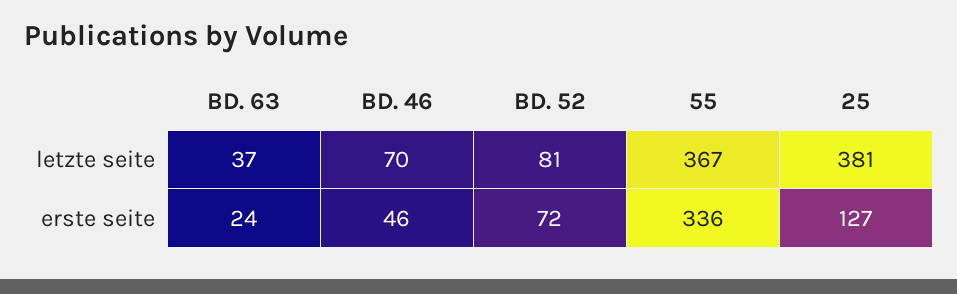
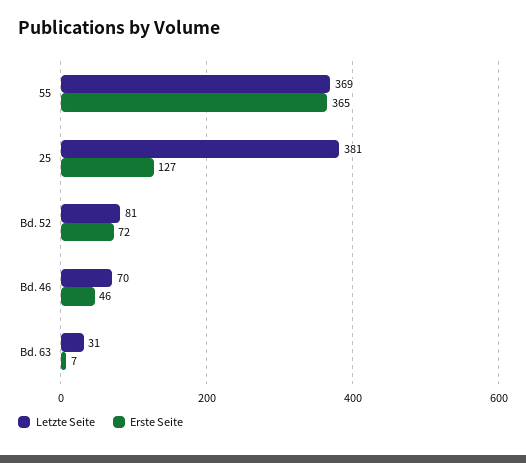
letzte seite, BD. 63: 37 -> 31
letzte seite, 55: 367 -> 369
erste seite, BD. 63: 24 -> 7
erste seite, 55: 336 -> 365

